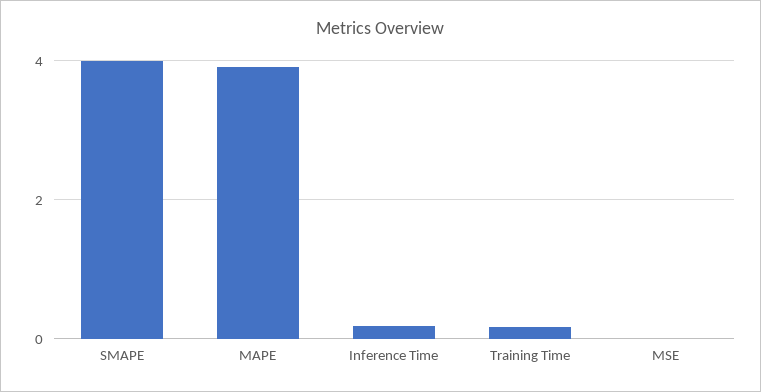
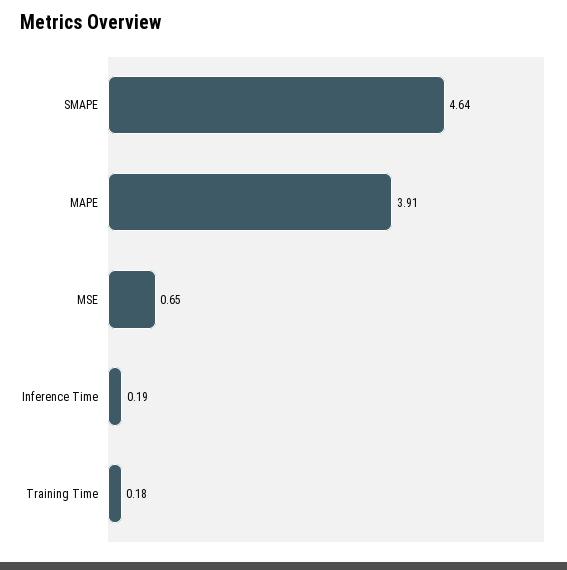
SMAPE: 4 -> 4.64
MSE: 0 -> 0.65

